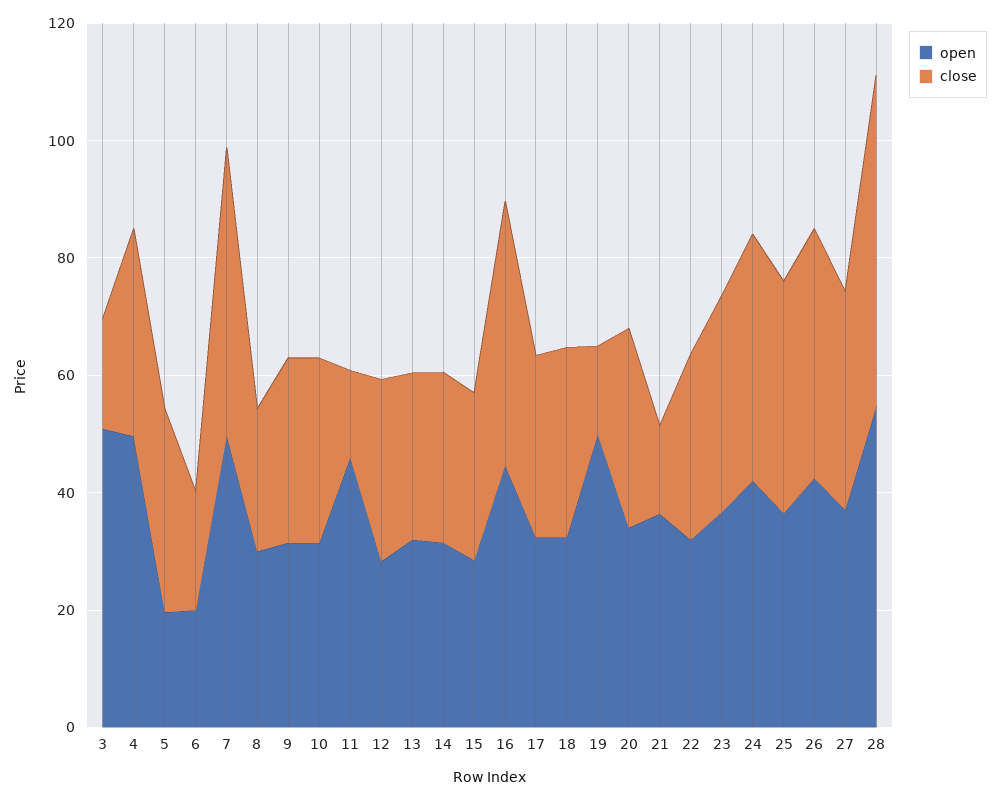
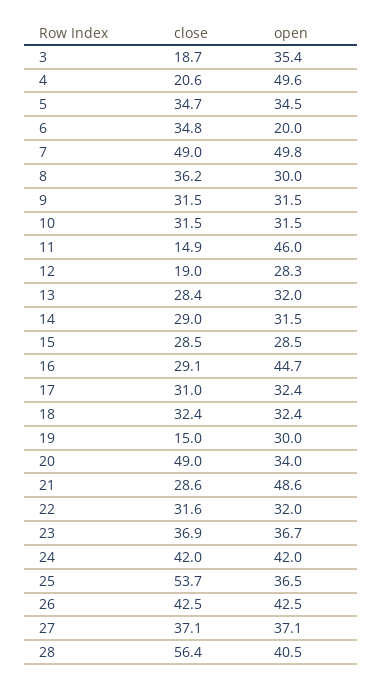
open, 3: 50 -> 35.4
close, 4: 35 -> 20.6
open, 5: 20 -> 34.5
close, 6: 20 -> 34.8
close, 8: 25 -> 36.2
close, 12: 30 -> 19
close, 16: 45 -> 29.1
open, 19: 50 -> 30
close, 20: 35 -> 49
open, 21: 35 -> 48.6
close, 21: 15 -> 28.6
close, 25: 40 -> 53.7
open, 28: 55 -> 40.5

